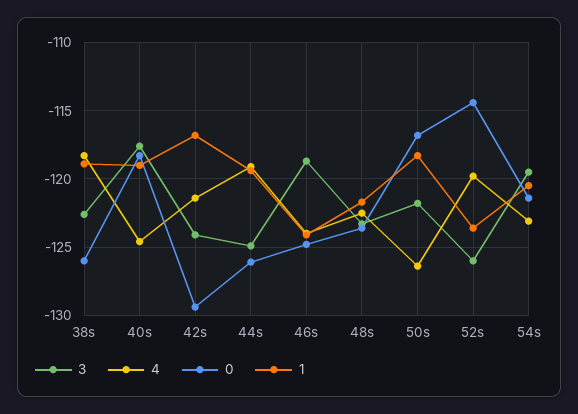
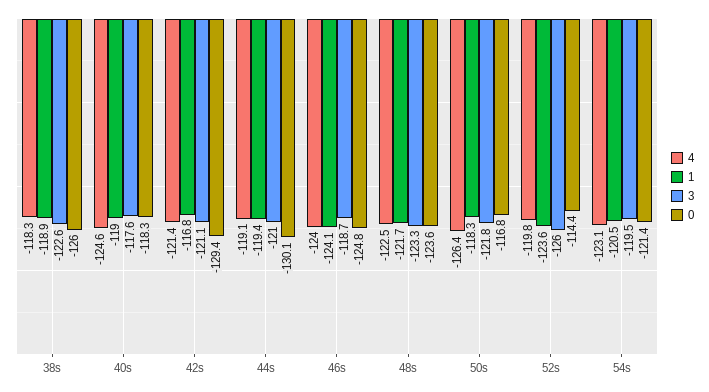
3, 42s: -124 -> -121.1
3, 44s: -125 -> -121
0, 44s: -126 -> -130.1

